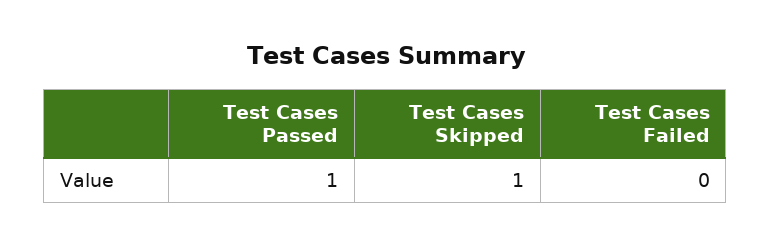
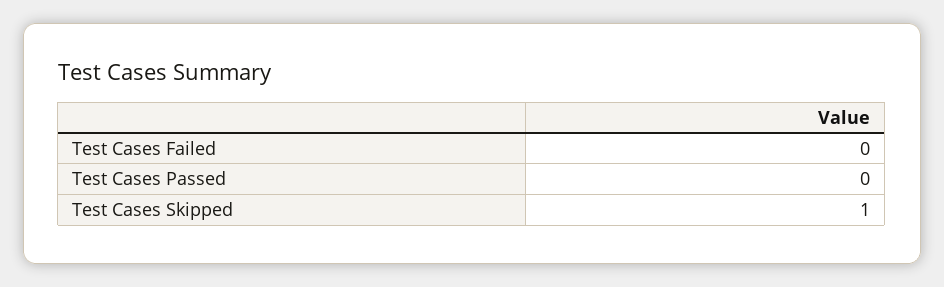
Test Cases Passed: 1 -> 0

